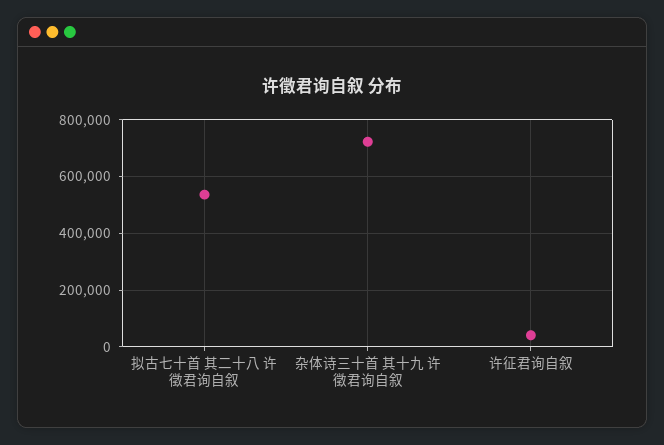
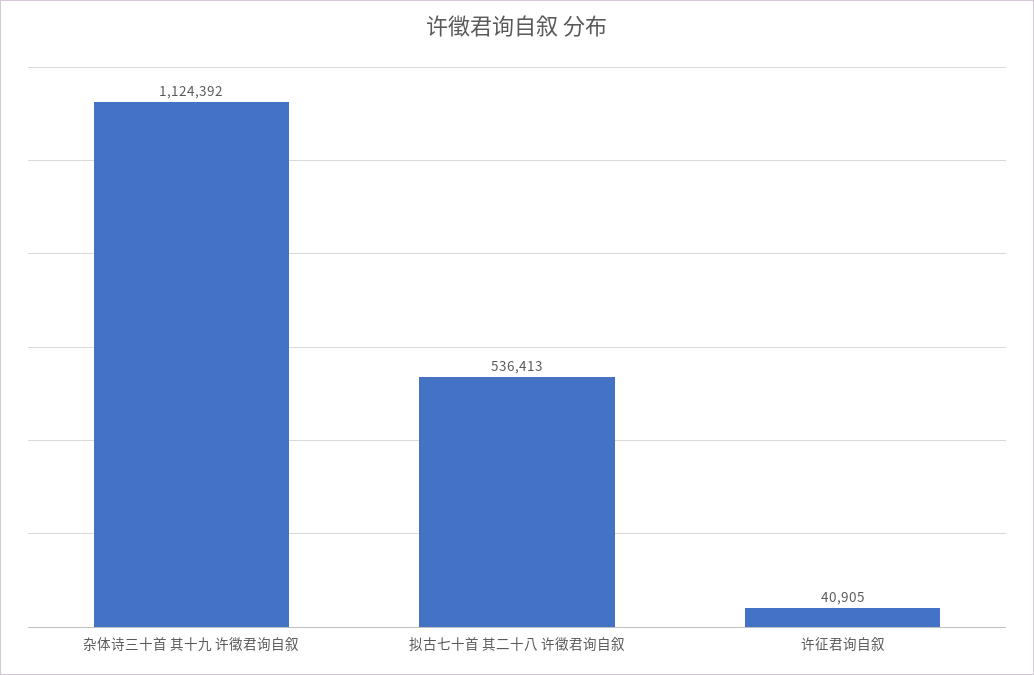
杂体诗三十首 其十九 许徵君询自叙: 725000 -> 1124392

